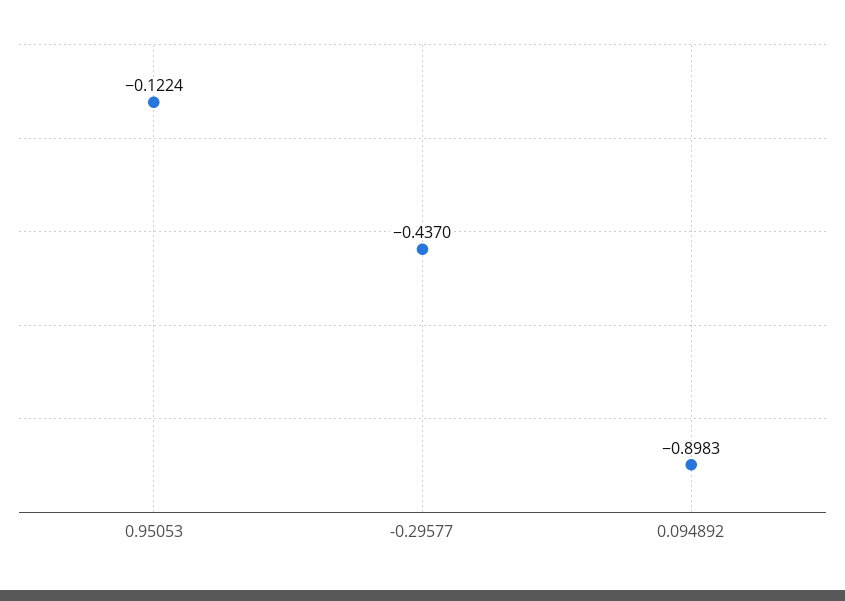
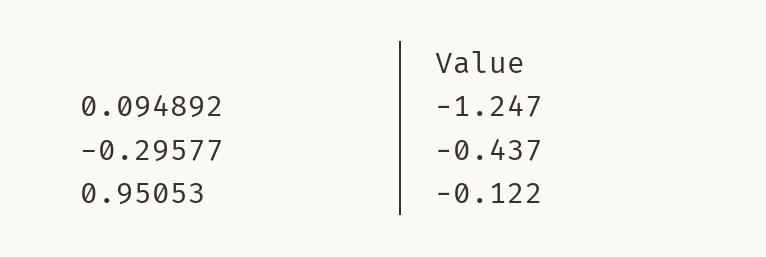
0.094892: -0.8983 -> -1.247

